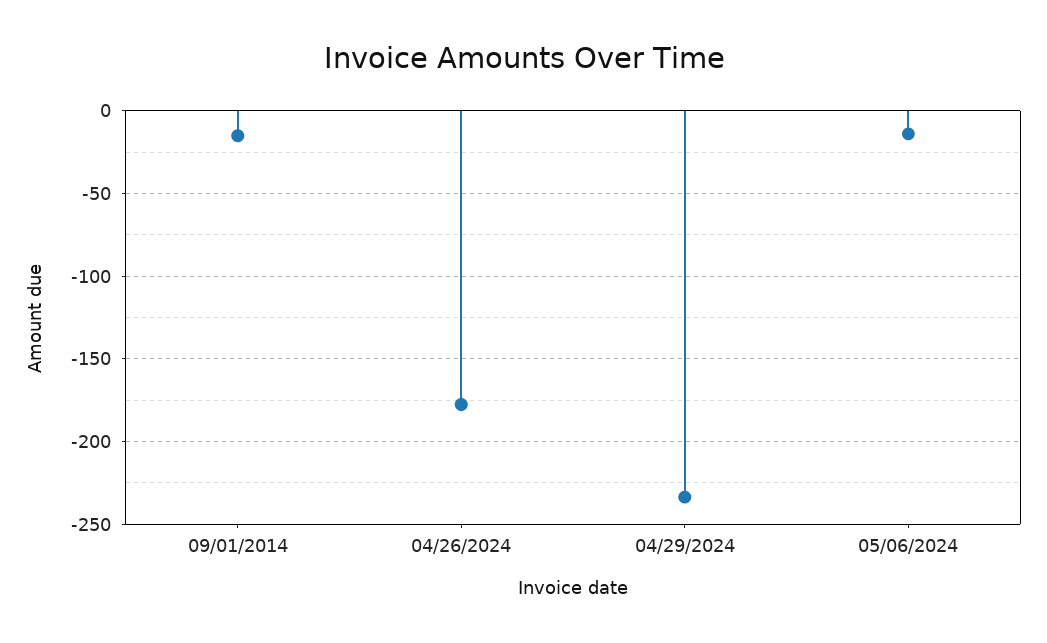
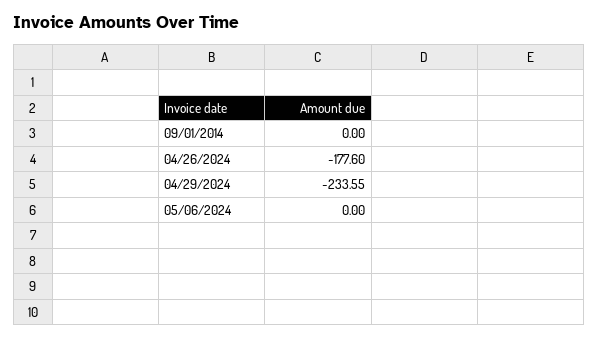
09/01/2014: -15 -> 0
05/06/2024: -15 -> 0

